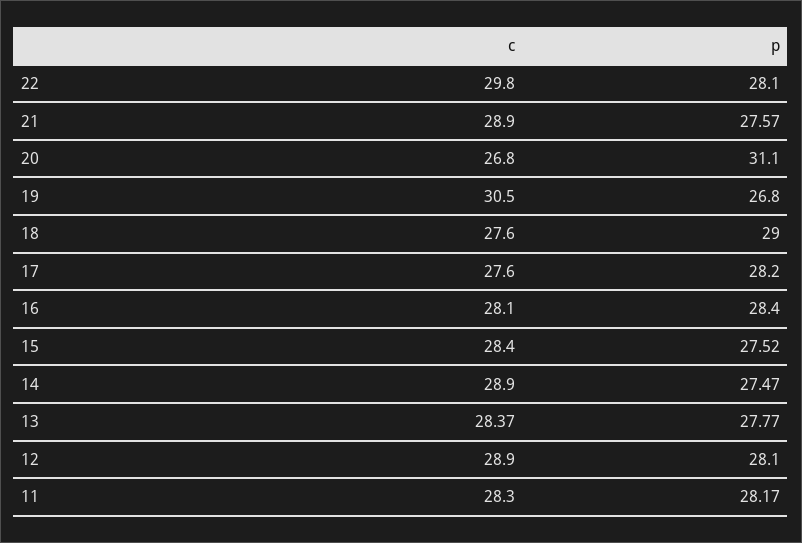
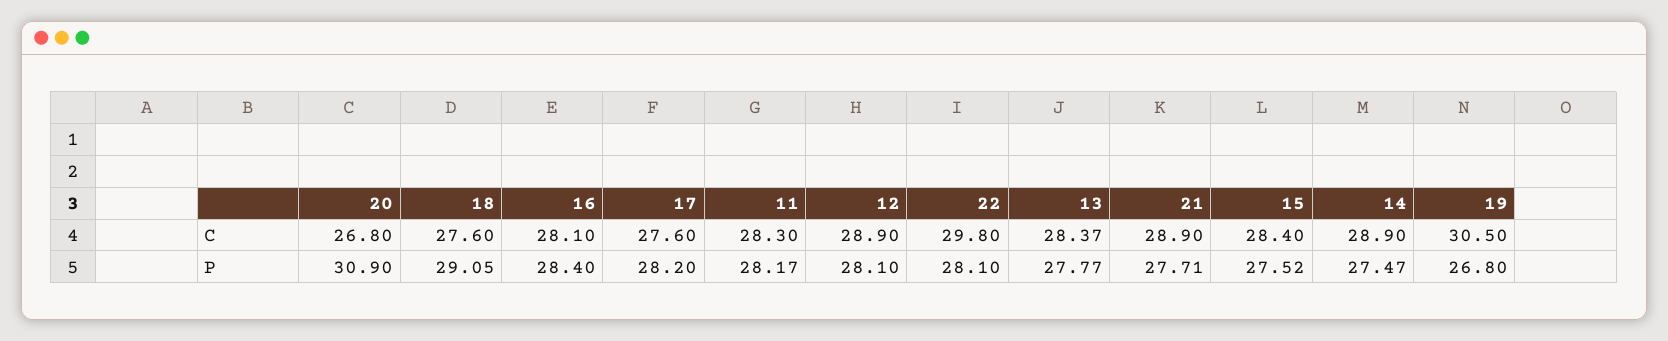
p, 21: 27.57 -> 27.71
p, 20: 31.1 -> 30.9
p, 18: 29 -> 29.05

